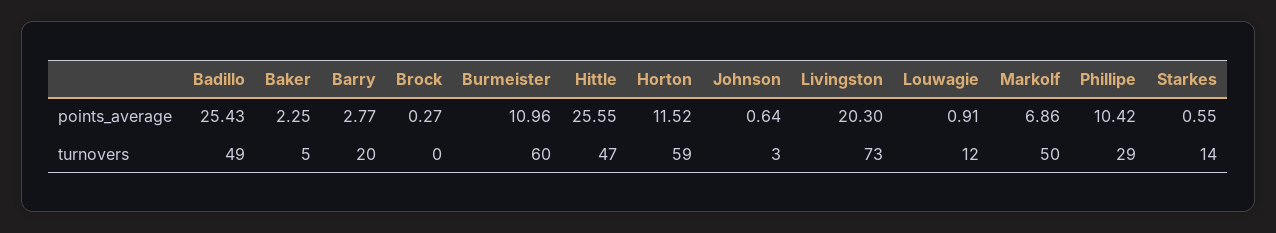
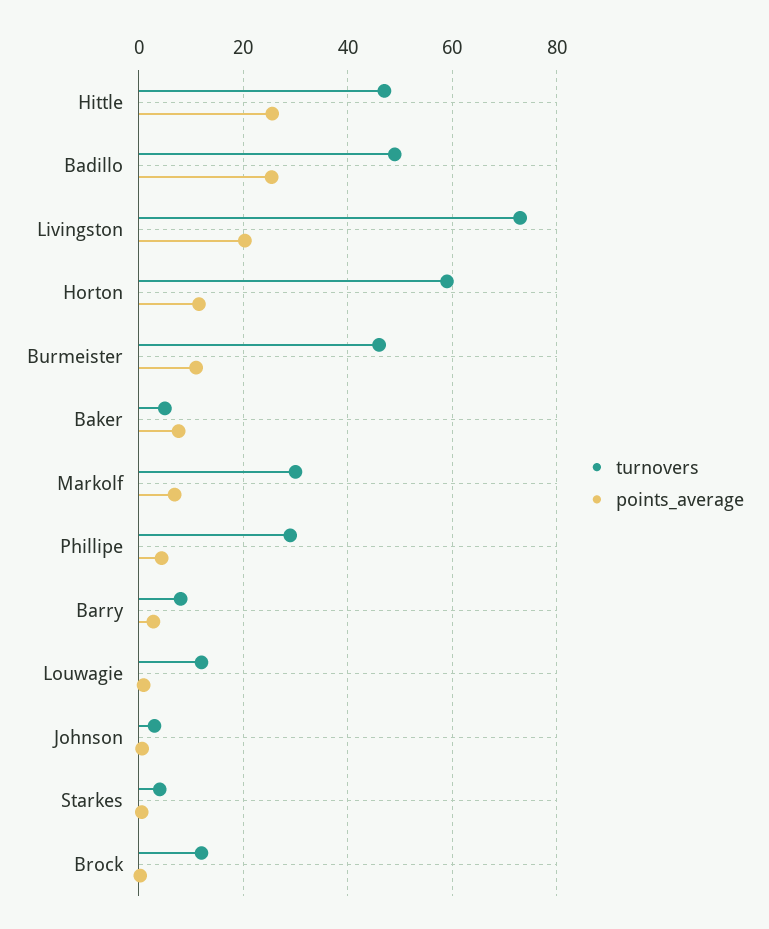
points_average, Baker: 2.25 -> 8
points_average, Phillipe: 10.42 -> 4
turnovers, Barry: 20 -> 8
turnovers, Brock: 0 -> 12
turnovers, Burmeister: 60 -> 46
turnovers, Markolf: 50 -> 30
turnovers, Starkes: 14 -> 4

